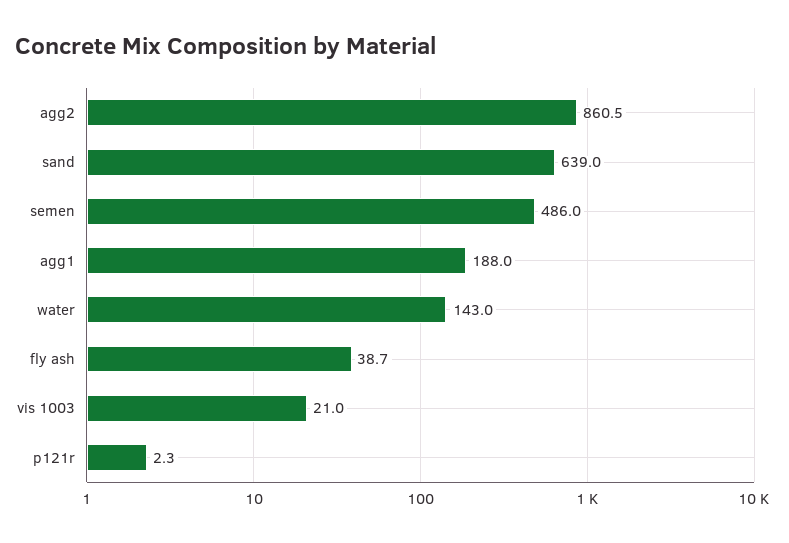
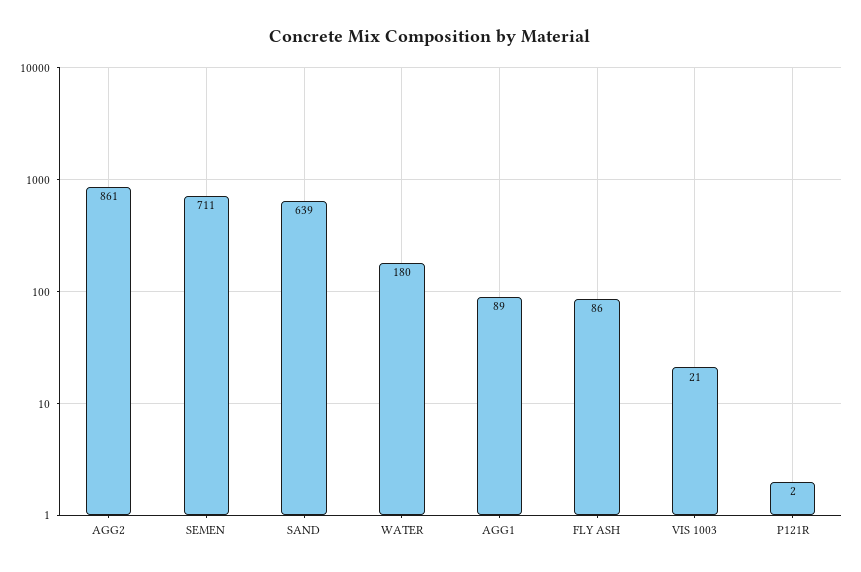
semen: 486 -> 711
agg1: 188 -> 89
water: 143 -> 180
fly ash: 38.7 -> 86

